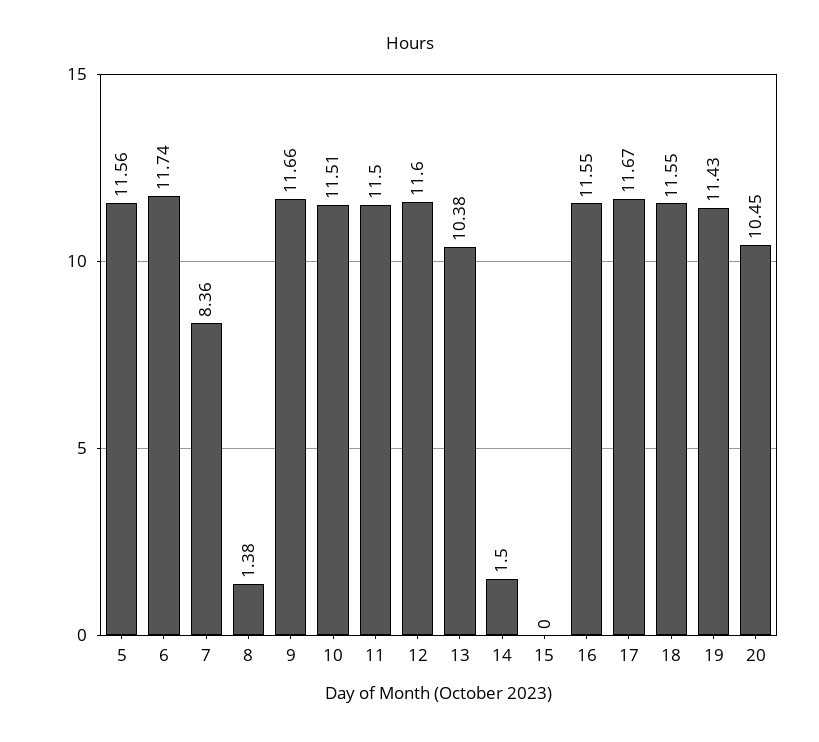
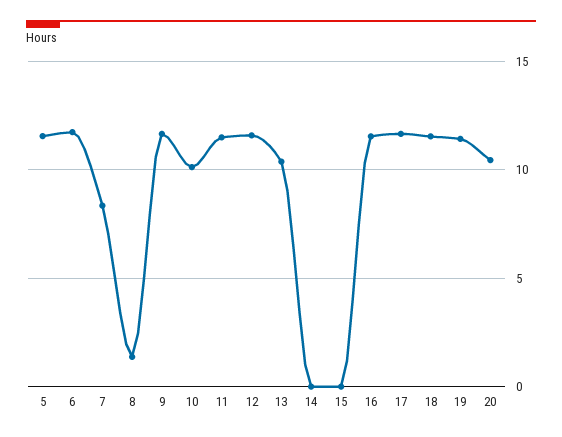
10: 11.51 -> 10
14: 1.5 -> 0

